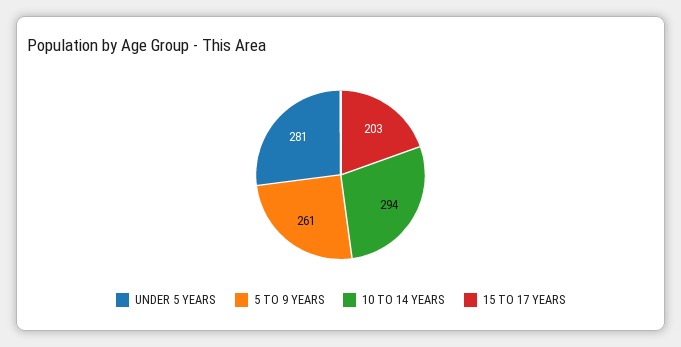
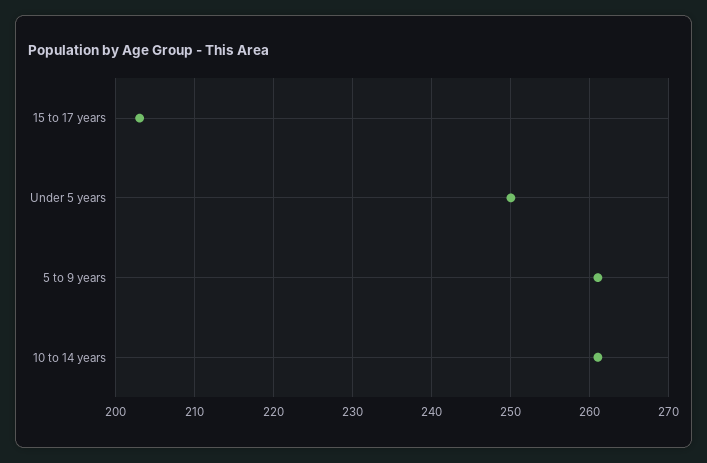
UNDER 5 YEARS: 281 -> 250
10 TO 14 YEARS: 294 -> 261

